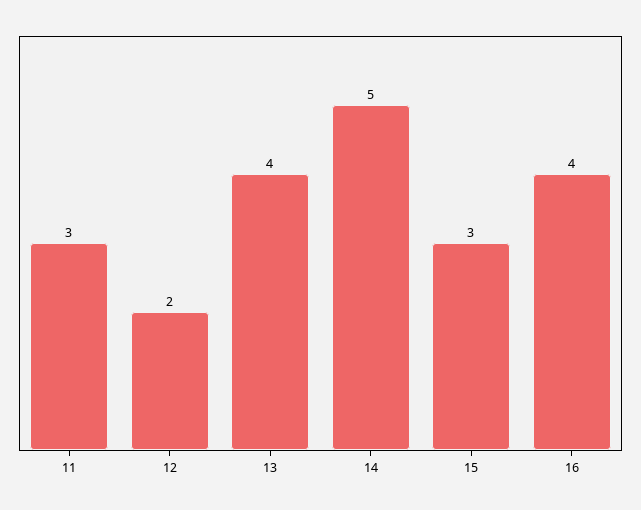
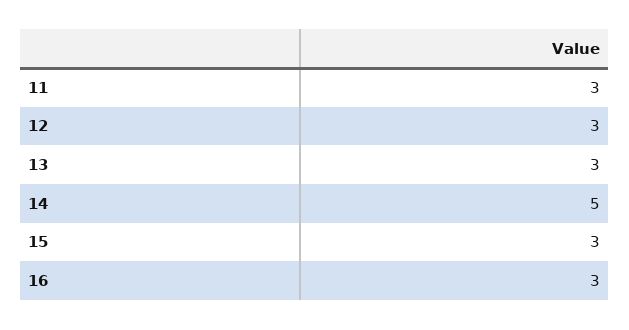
12: 2 -> 3
13: 4 -> 3
16: 4 -> 3

